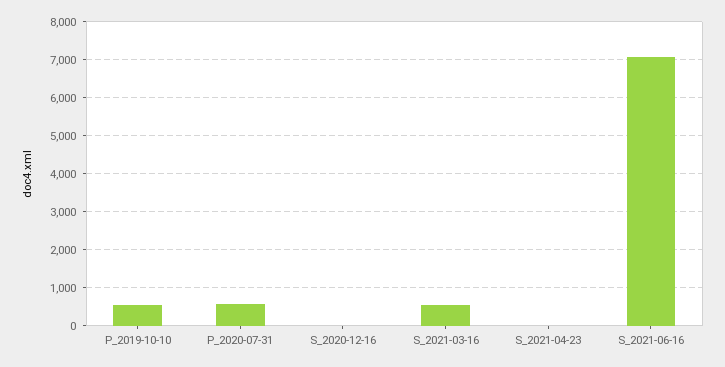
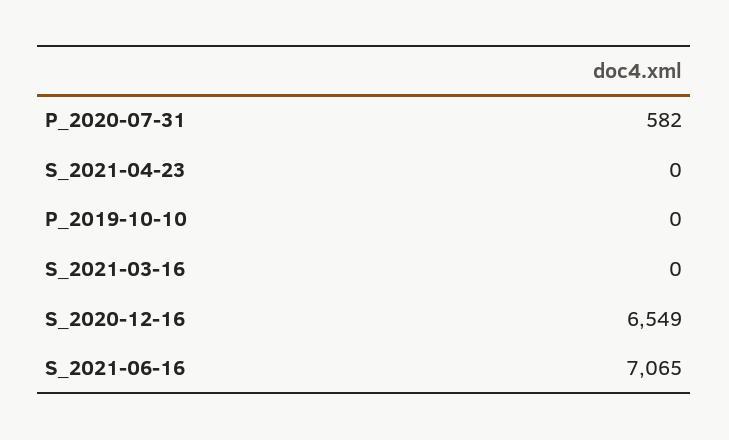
P_2019-10-10: 600 -> 0
S_2020-12-16: 0 -> 6549
S_2021-03-16: 600 -> 0

